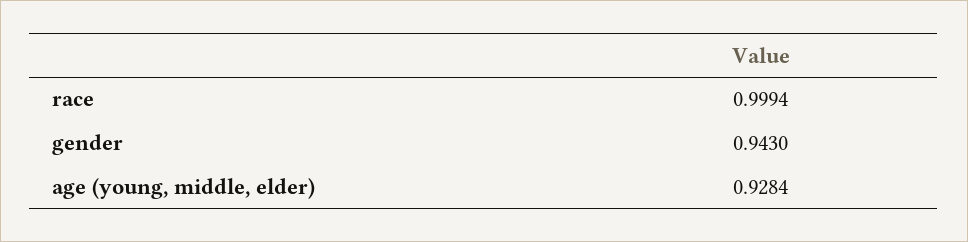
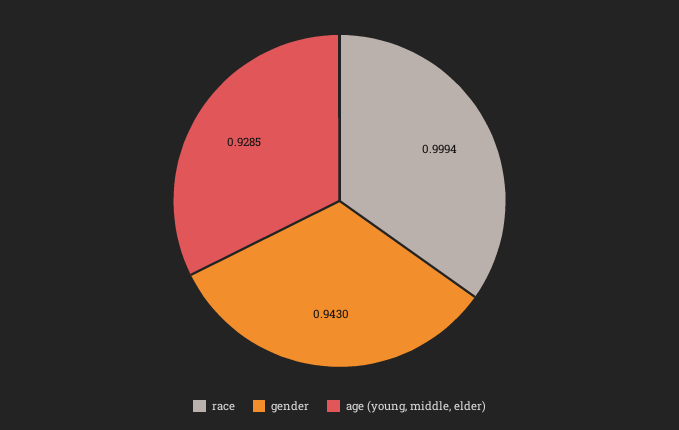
age (young, middle, elder): 0.9284 -> 0.9285

